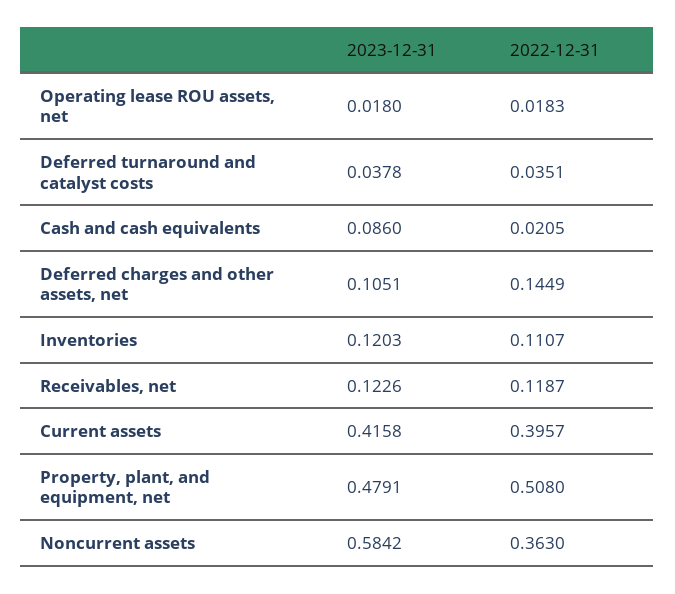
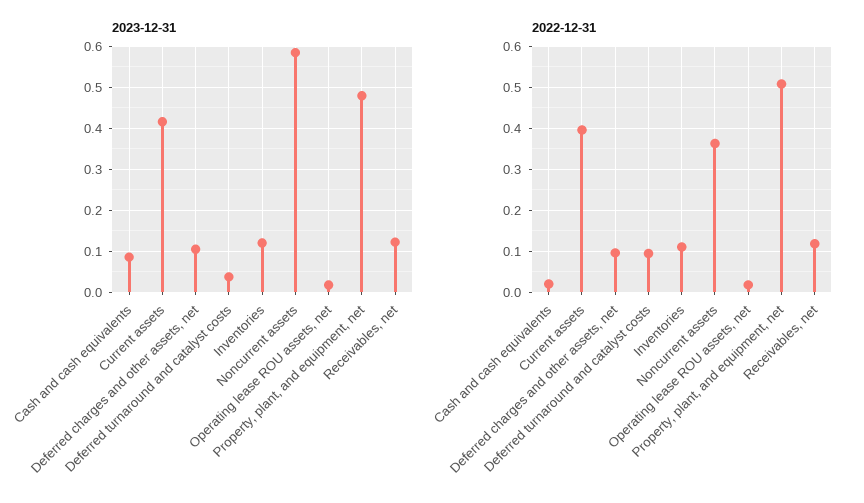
2022-12-31, Deferred turnaround and catalyst costs: 0.0351 -> 0.1
2022-12-31, Deferred charges and other assets, net: 0.1449 -> 0.1

